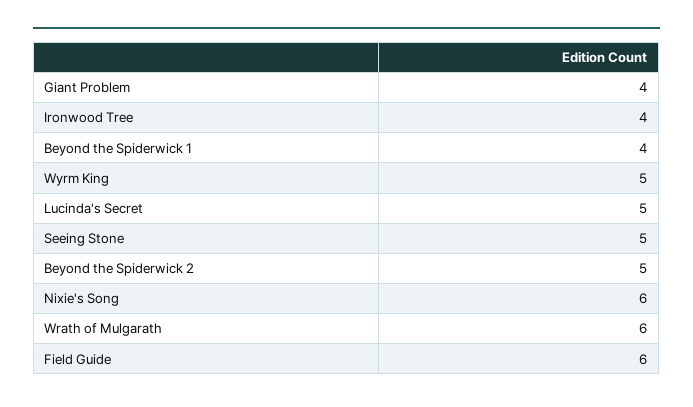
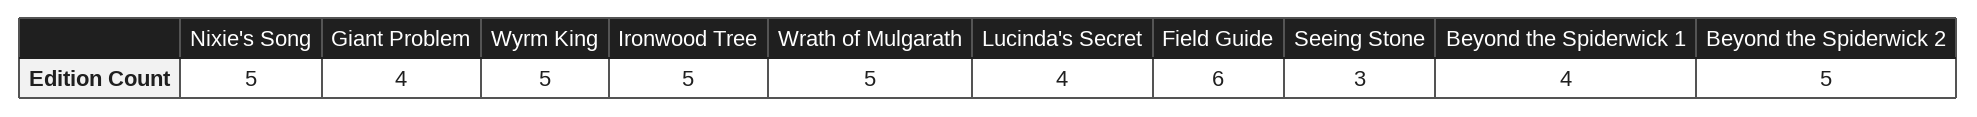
Ironwood Tree: 4 -> 5
Lucinda's Secret: 5 -> 4
Seeing Stone: 5 -> 3
Nixie's Song: 6 -> 5
Wrath of Mulgarath: 6 -> 5

